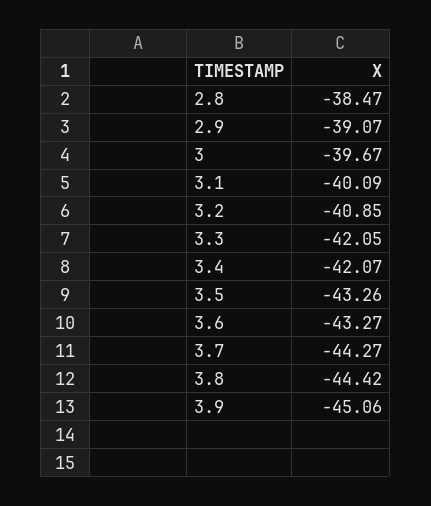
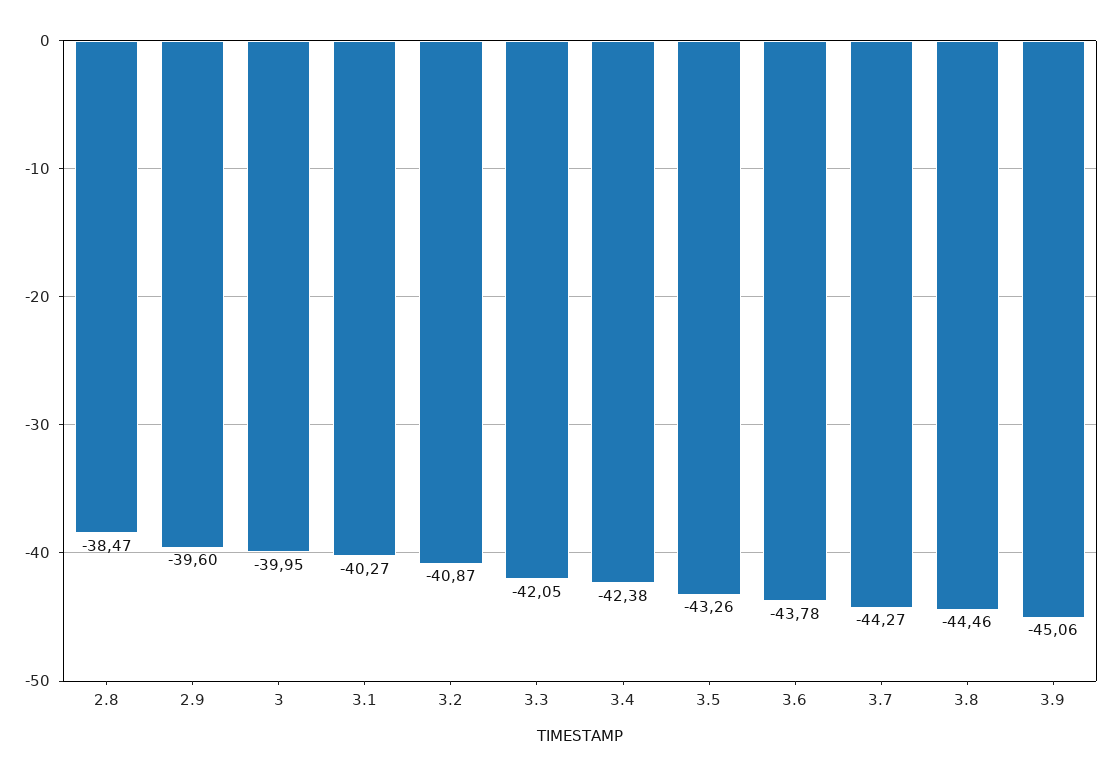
2.9: -39.07 -> -39.6
3: -39.67 -> -39.95
3.1: -40.09 -> -40.27
3.2: -40.85 -> -40.87
3.4: -42.07 -> -42.38
3.6: -43.27 -> -43.78
3.8: -44.42 -> -44.46

